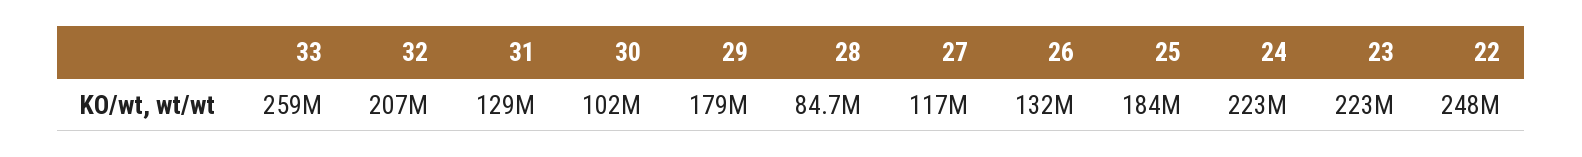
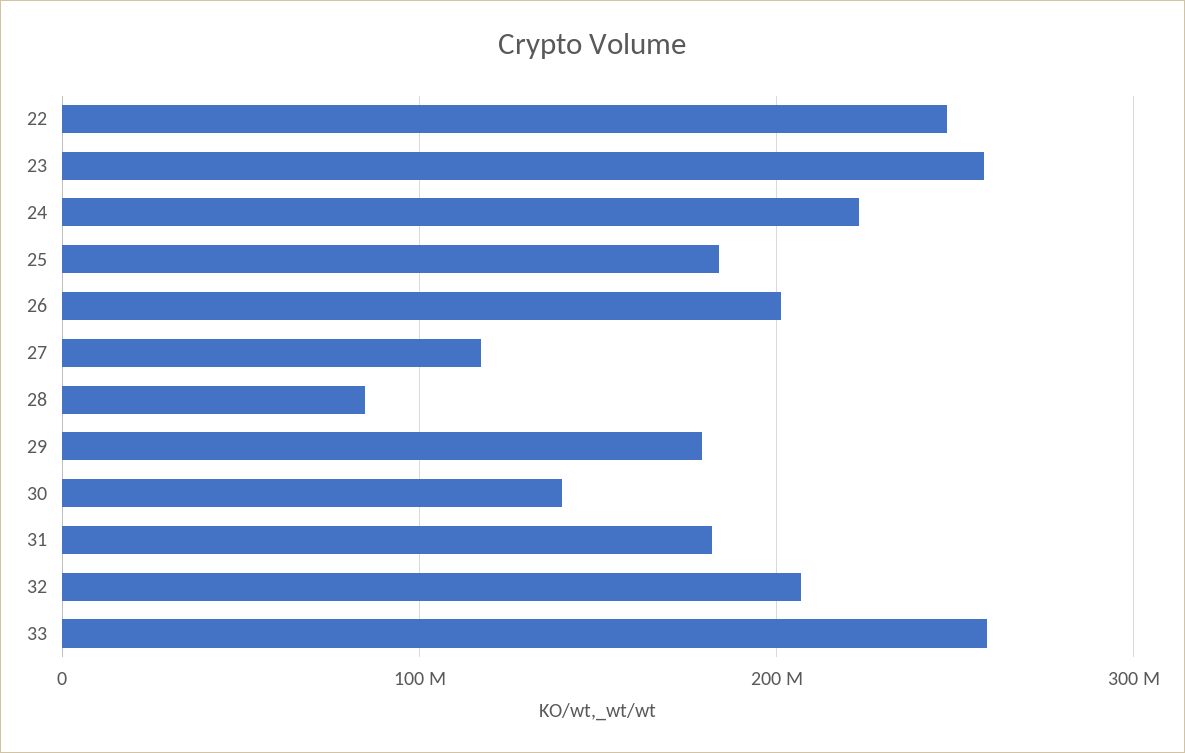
31: 129000000 -> 180000000
30: 102000000 -> 140000000
26: 132000000 -> 200000000
23: 223000000 -> 260000000

